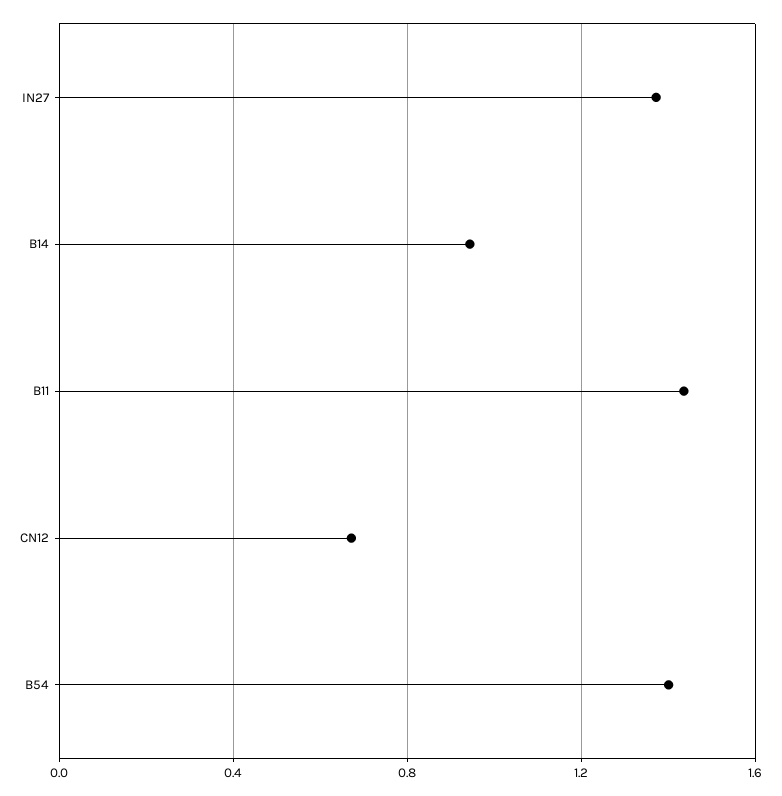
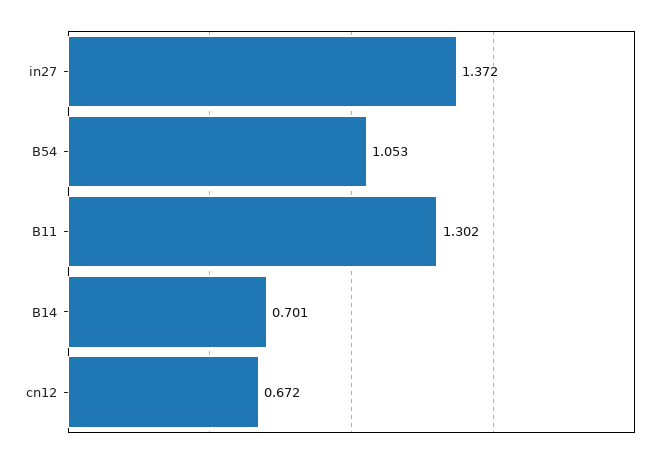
B14: 0.95 -> 0.701
B11: 1.45 -> 1.302
B54: 1.4 -> 1.053

